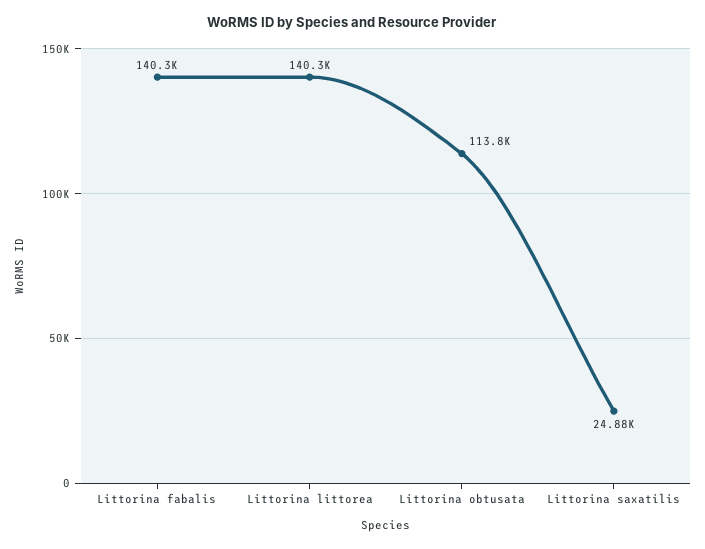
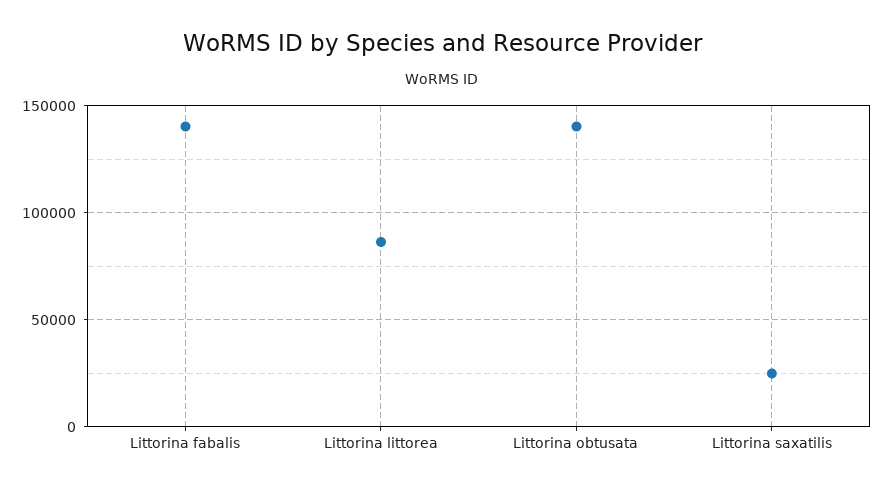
Littorina littorea: 140300 -> 85000
Littorina obtusata: 113800 -> 140000

